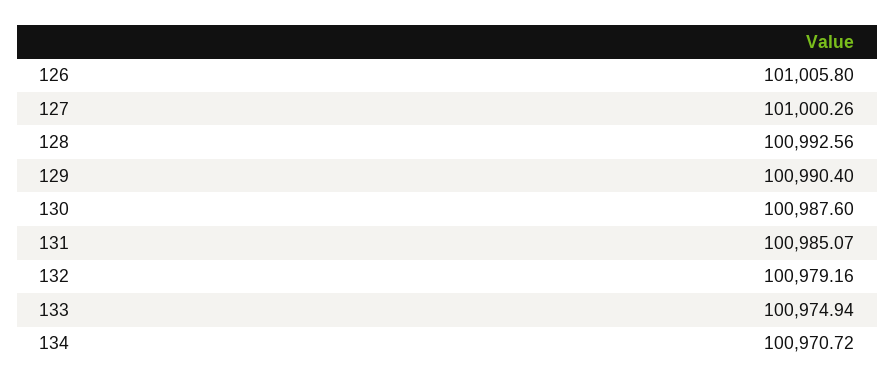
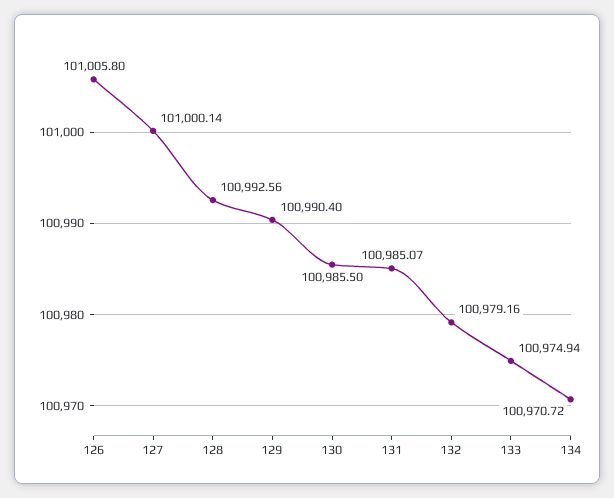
127: 101000.26 -> 101000.14
130: 100987.6 -> 100985.5

